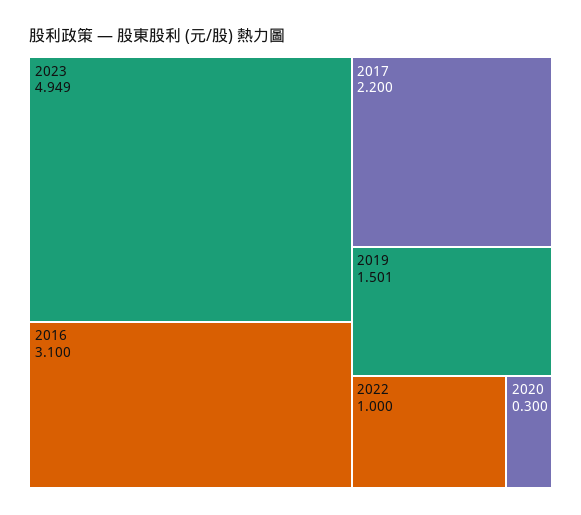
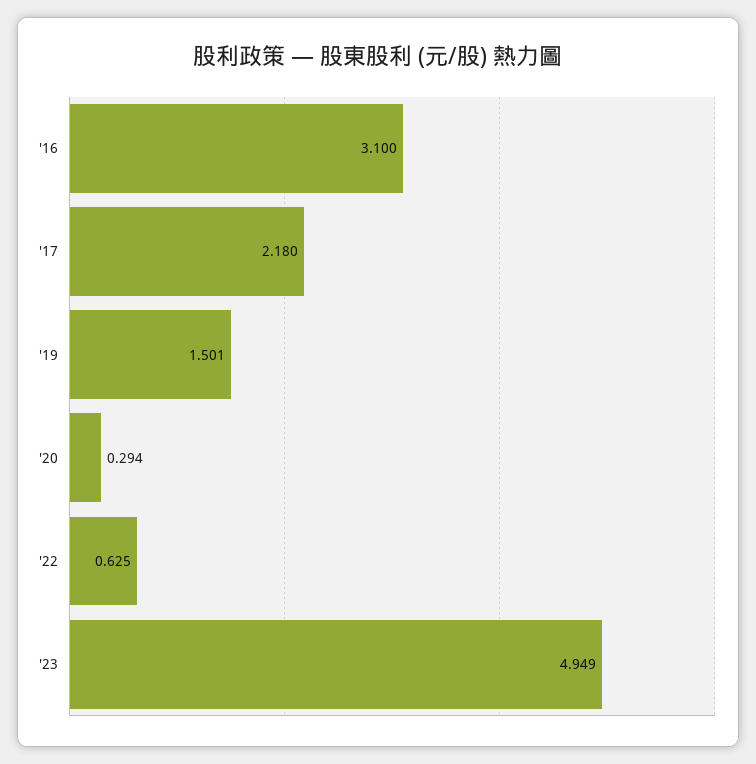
2017: 2.2 -> 2.18
2022: 1 -> 0.625
2020: 0.3 -> 0.294

